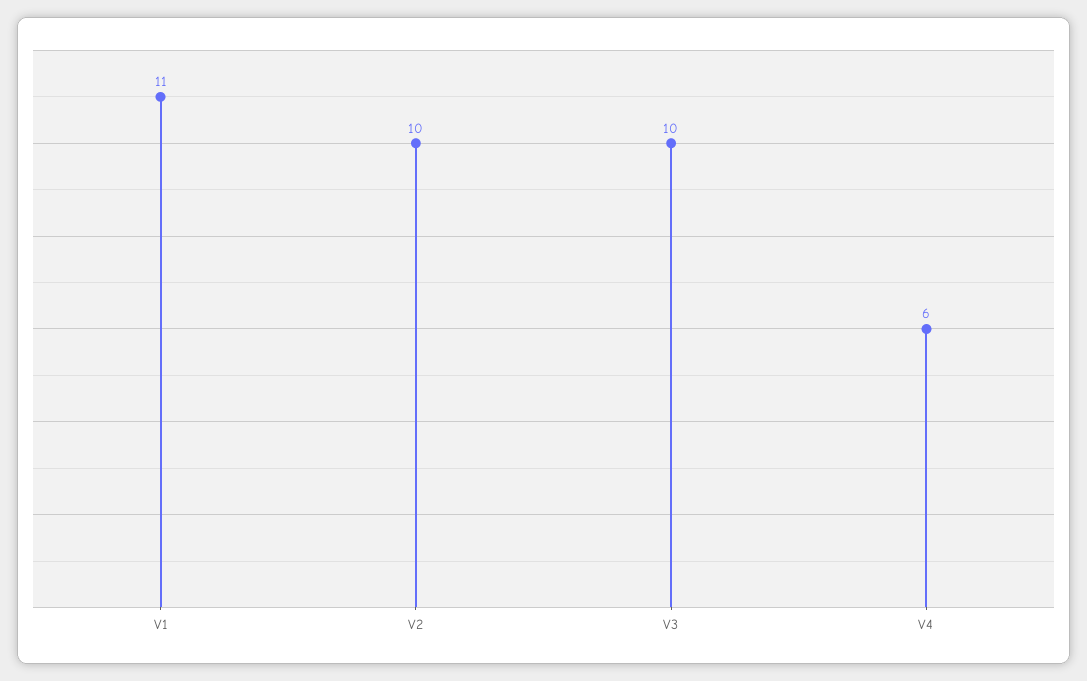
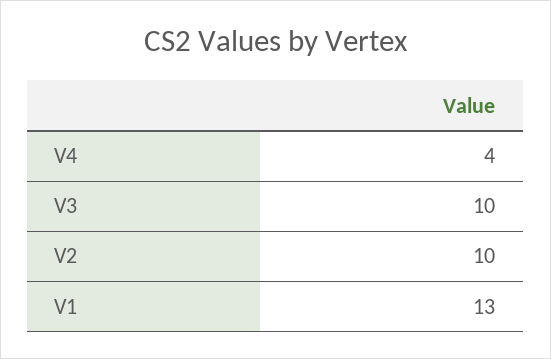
V1: 11 -> 13
V4: 6 -> 4

